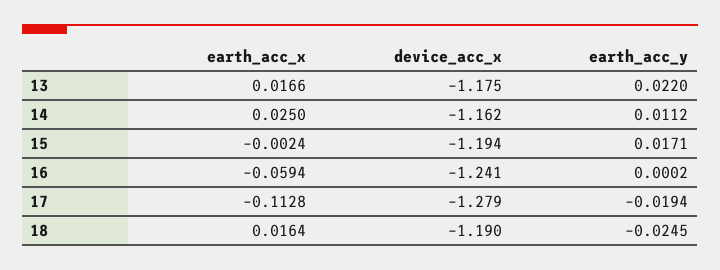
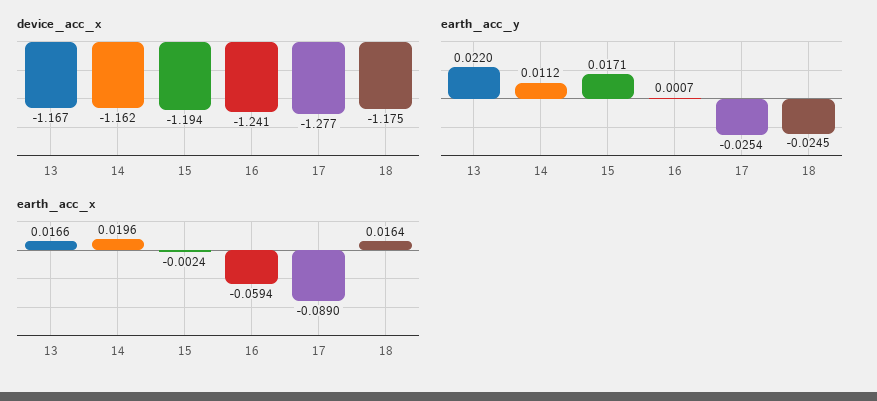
device_acc_x, 13: -1.175 -> -1.167
earth_acc_x, 14: 0.025 -> 0.0196
earth_acc_y, 16: 0.0002 -> 0.0007
earth_acc_x, 17: -0.1128 -> -0.089
device_acc_x, 17: -1.279 -> -1.277
earth_acc_y, 17: -0.0194 -> -0.0254
device_acc_x, 18: -1.19 -> -1.175

